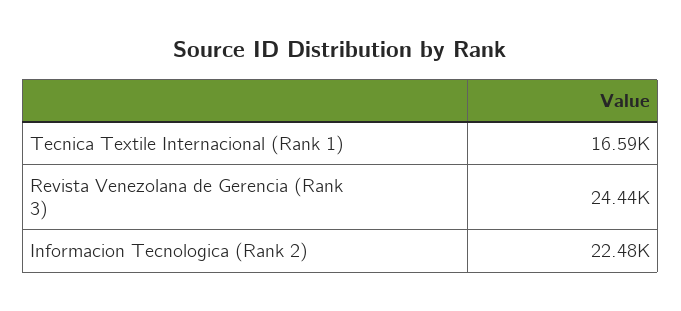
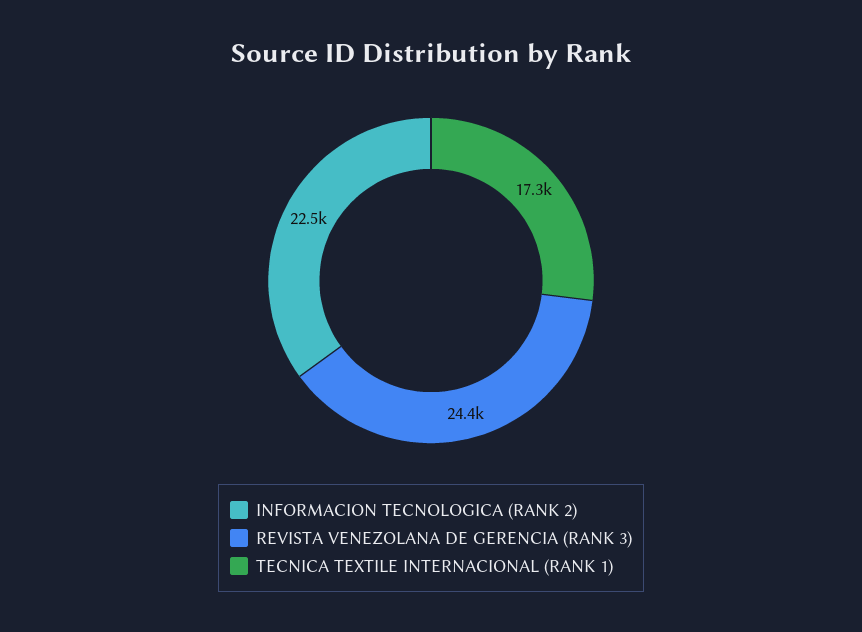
Tecnica Textile Internacional (Rank 1): 16590 -> 17300

